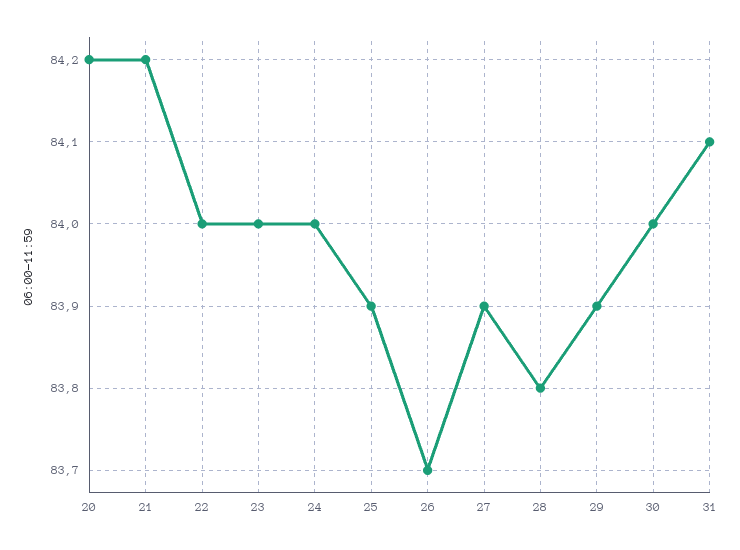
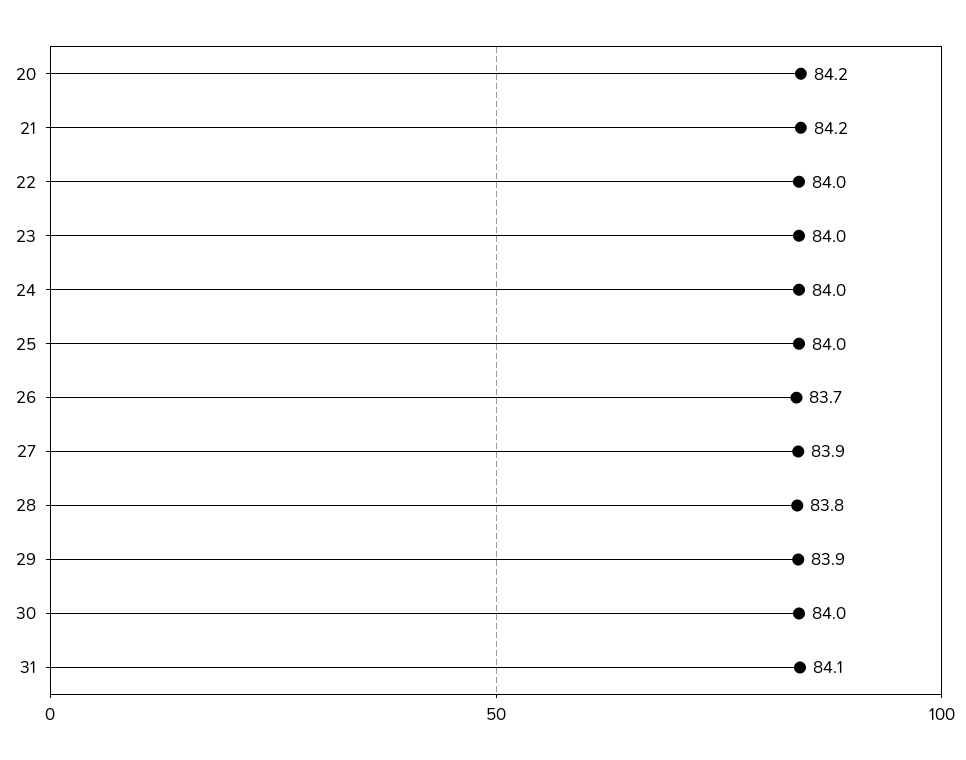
25: 83.9 -> 84

